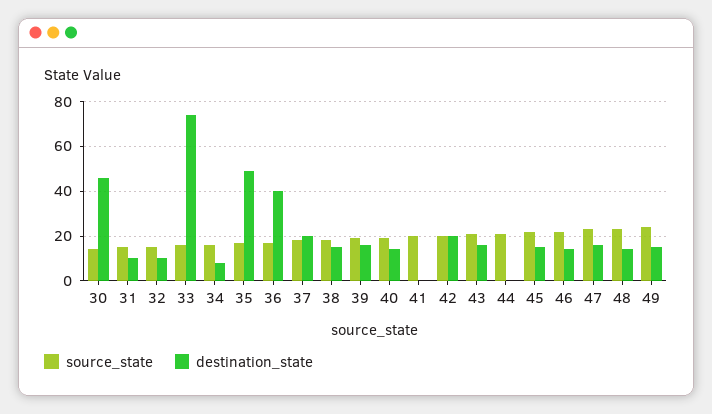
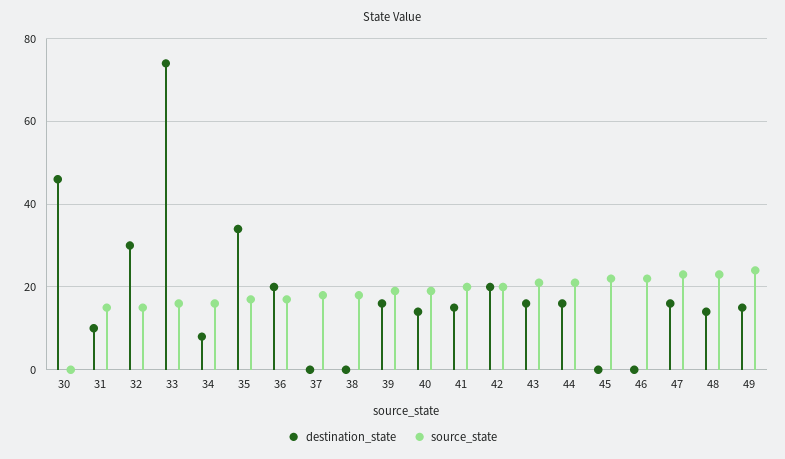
source_state, 30: 15 -> 0
destination_state, 32: 10 -> 30
destination_state, 35: 50 -> 35
destination_state, 36: 40 -> 20
destination_state, 37: 20 -> 0
destination_state, 38: 15 -> 0
destination_state, 41: 0 -> 15
destination_state, 44: 0 -> 15
destination_state, 45: 15 -> 0
destination_state, 46: 15 -> 0

